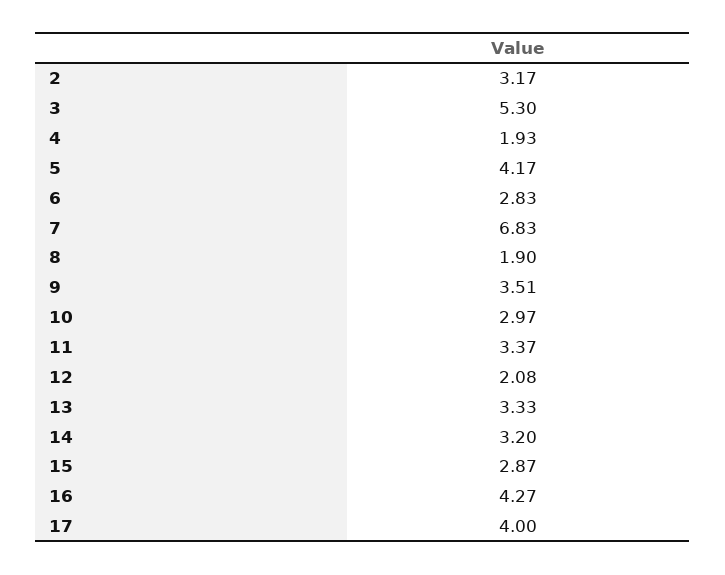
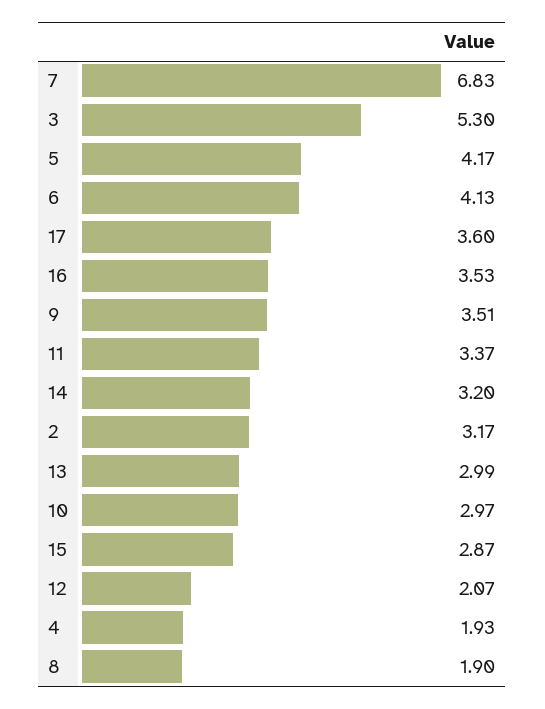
6: 2.83 -> 4.13
12: 2.08 -> 2.07
13: 3.33 -> 2.99
16: 4.27 -> 3.53
17: 4 -> 3.6

